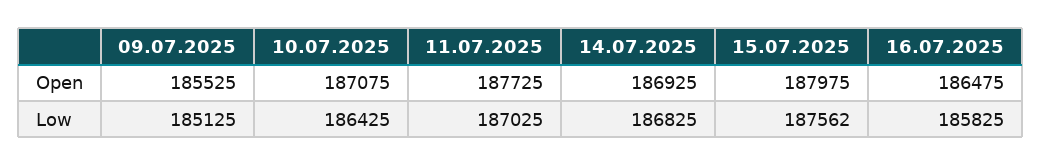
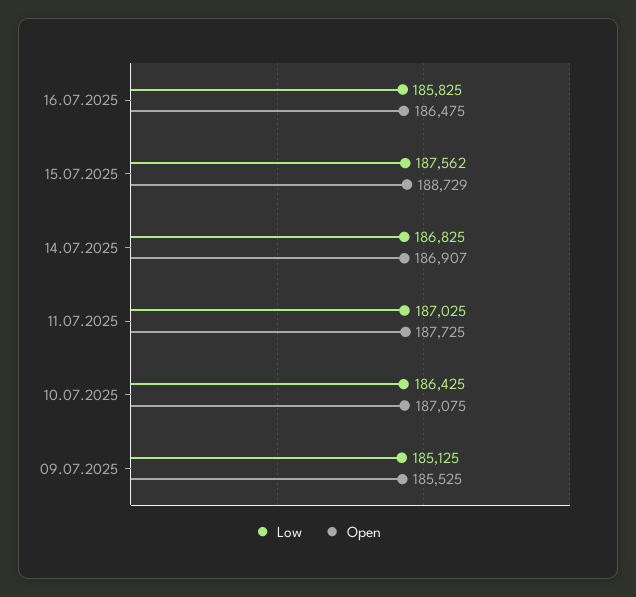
Open, 14.07.2025: 186925 -> 186907
Open, 15.07.2025: 187975 -> 188729

